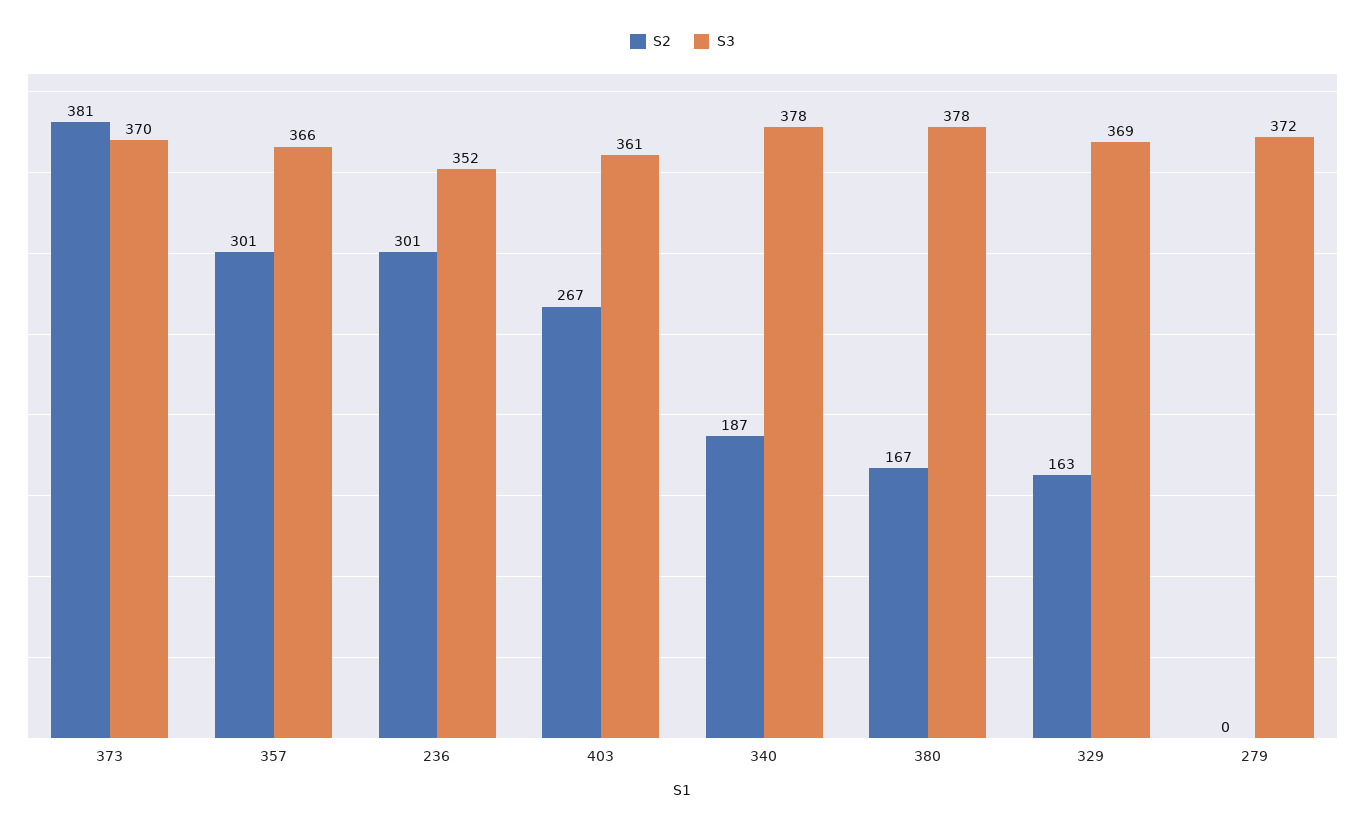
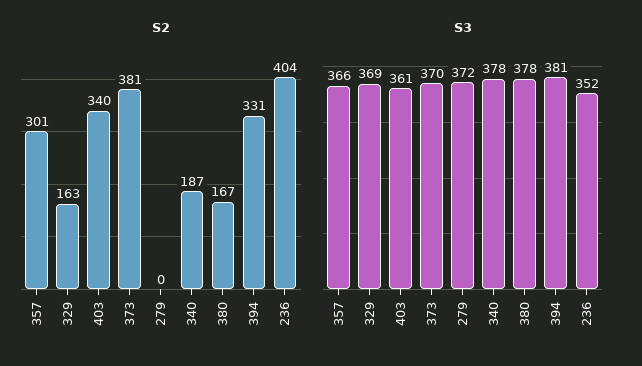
S2, 236: 301 -> 404
S2, 403: 267 -> 340
S2, 394: none -> 331
S3, 394: none -> 381

